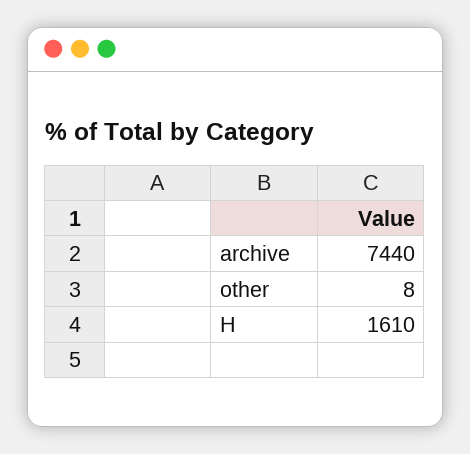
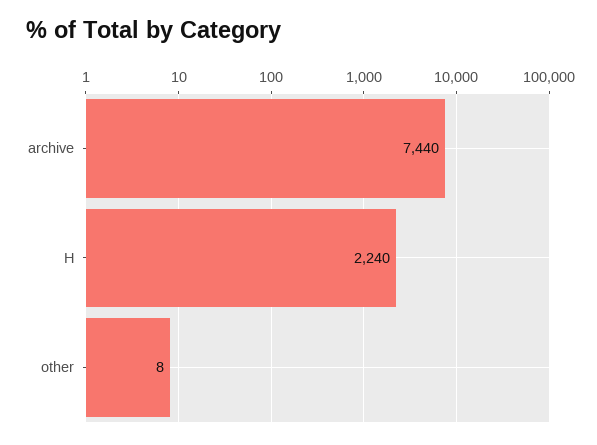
H: 1610 -> 2240

